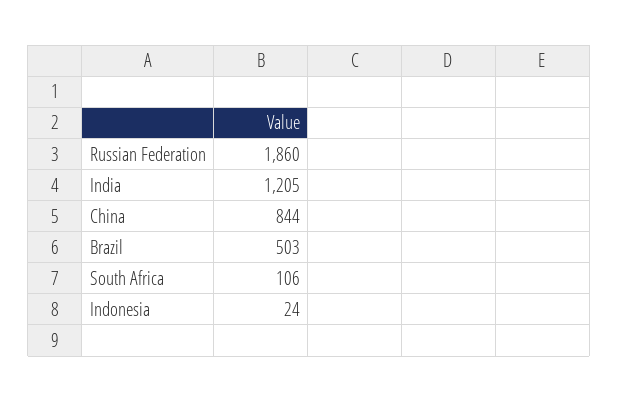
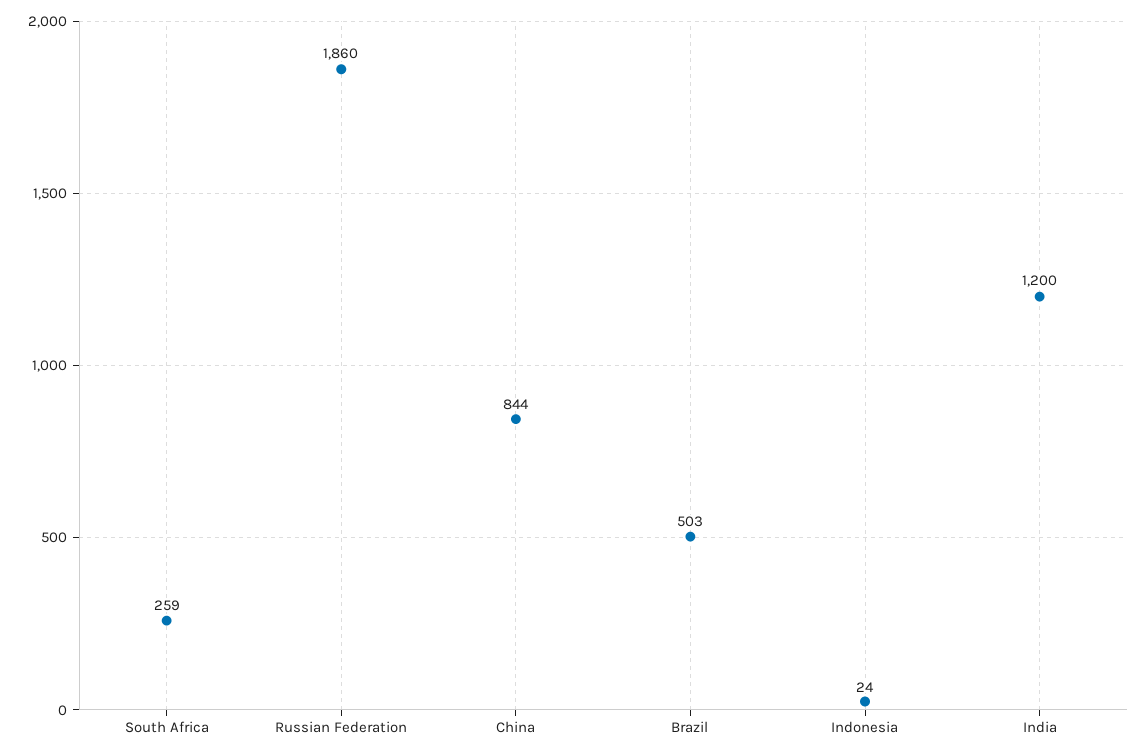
India: 1205 -> 1200
South Africa: 106 -> 259

